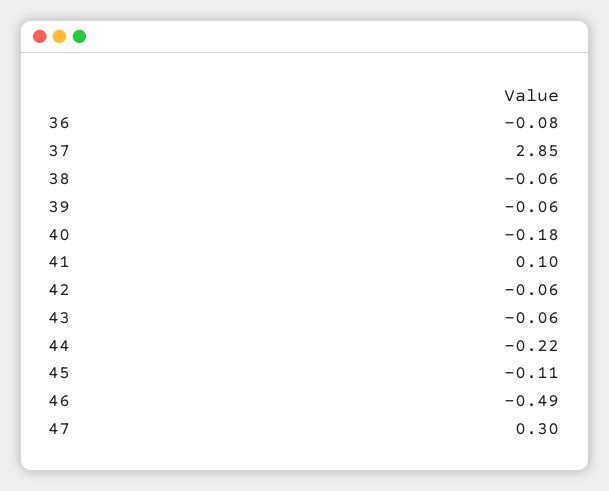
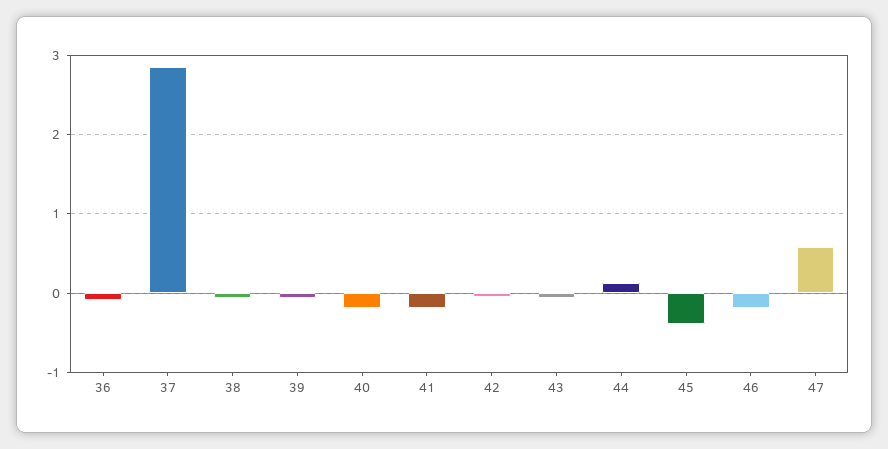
41: 0.1 -> -0.2
44: -0.22 -> 0.1
45: -0.11 -> -0.4
46: -0.49 -> -0.2
47: 0.3 -> 0.6

